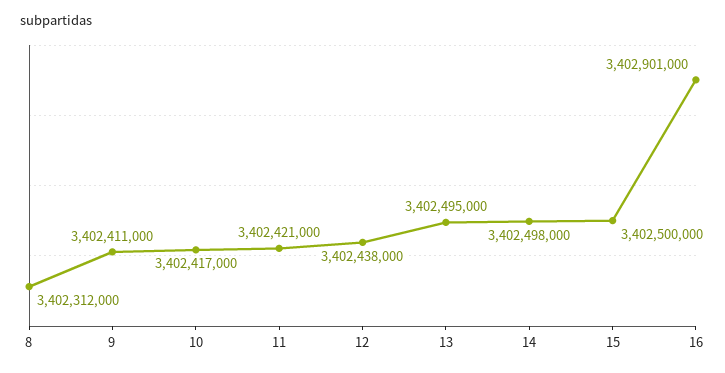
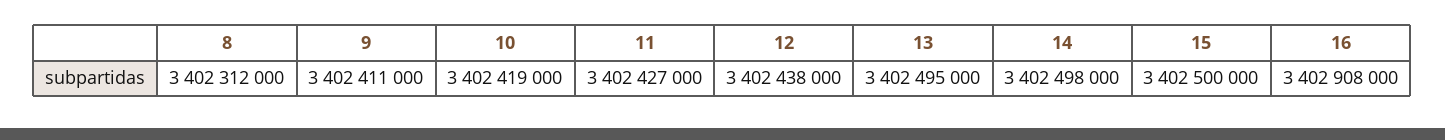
10: 3402417000 -> 3402419000
11: 3402421000 -> 3402427000
16: 3402901000 -> 3402908000

